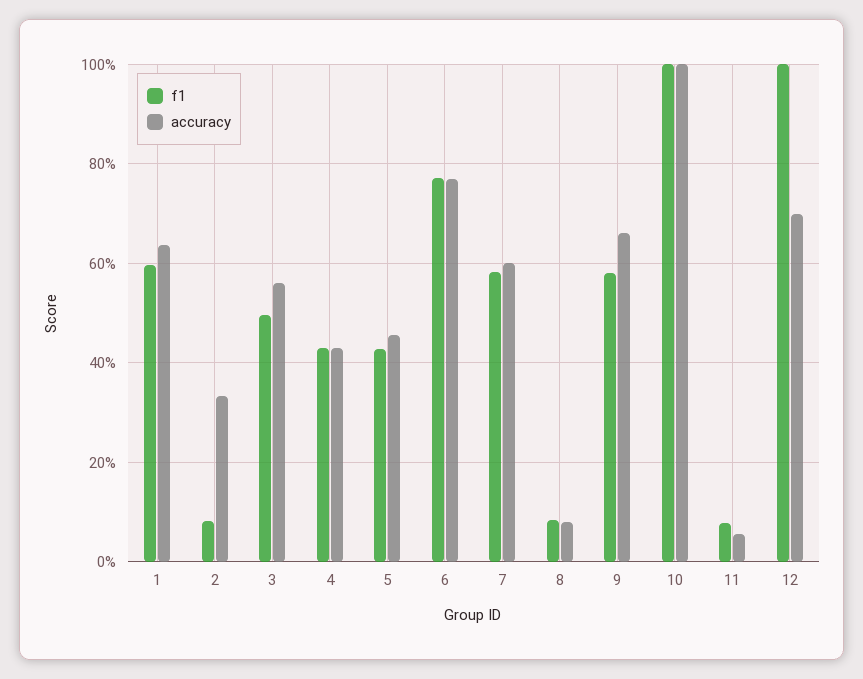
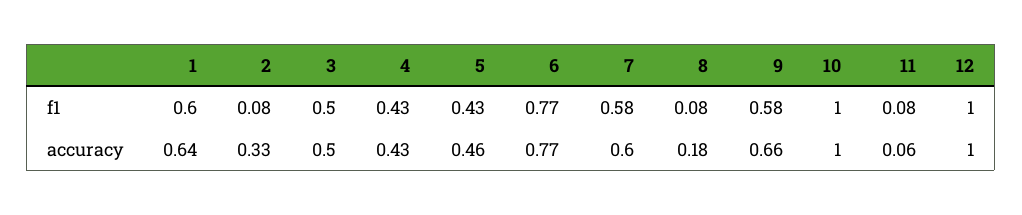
accuracy, 3: 0.56 -> 0.5
accuracy, 8: 0.08 -> 0.18
accuracy, 12: 0.7 -> 1

